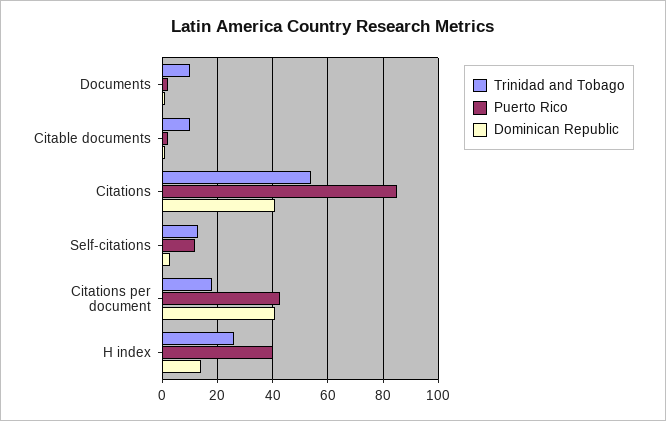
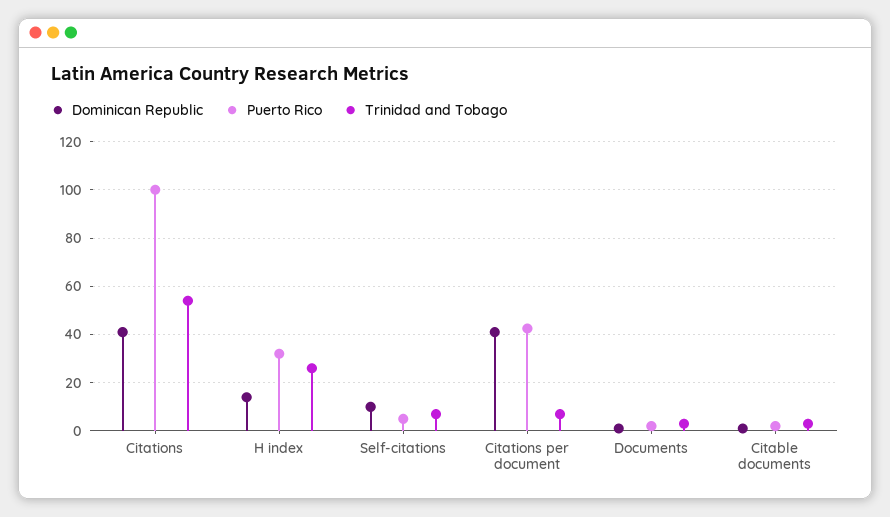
Trinidad and Tobago, Documents: 10 -> 2.5
Trinidad and Tobago, Citable documents: 10 -> 2.5
Puerto Rico, Citations: 85 -> 100
Trinidad and Tobago, Self-citations: 12.5 -> 7.5
Puerto Rico, Self-citations: 12.5 -> 5
Dominican Republic, Self-citations: 2.5 -> 10
Trinidad and Tobago, Citations per document: 17.5 -> 7.5
Puerto Rico, H index: 40 -> 32.5

